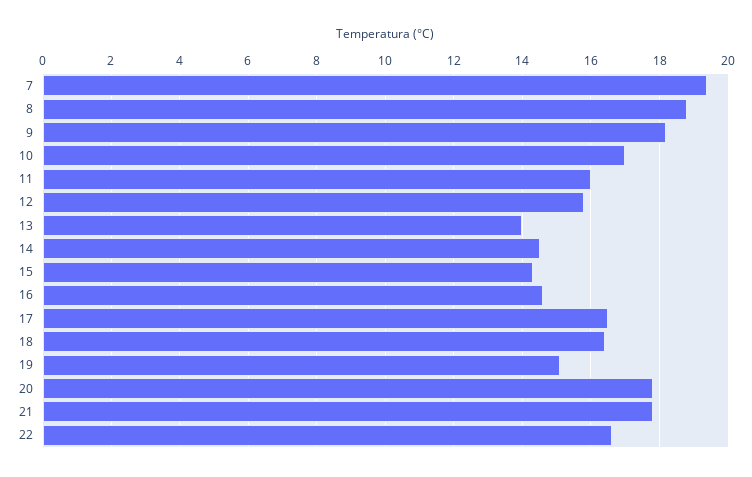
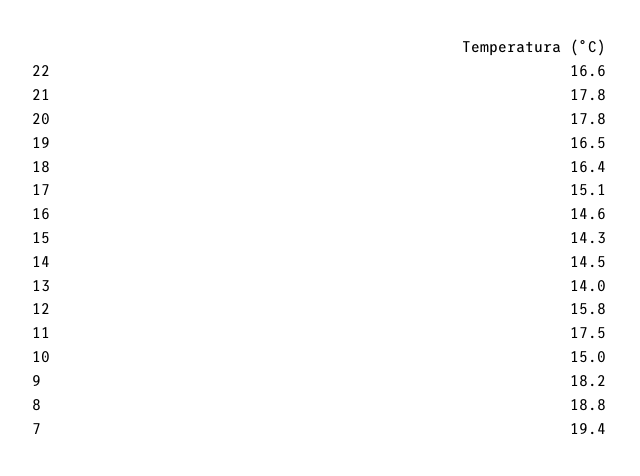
10: 17 -> 15
11: 16 -> 17.5
17: 16.5 -> 15.1
19: 15 -> 16.5

